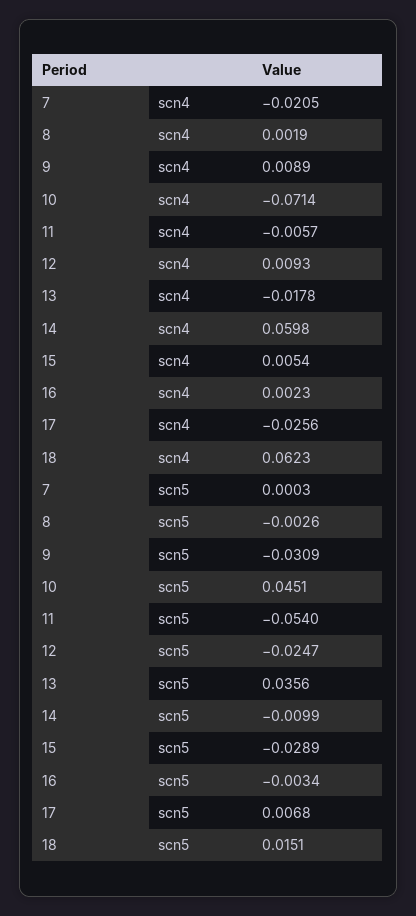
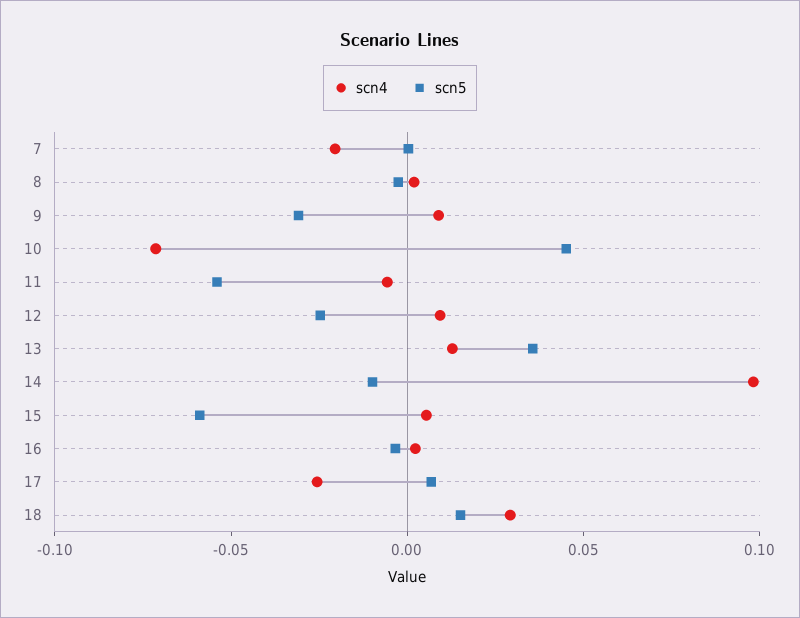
scn4, 13: -0.0178 -> 0.01
scn4, 14: 0.0598 -> 0.1
scn4, 18: 0.0623 -> 0.03
scn5, 15: -0.0289 -> -0.06

